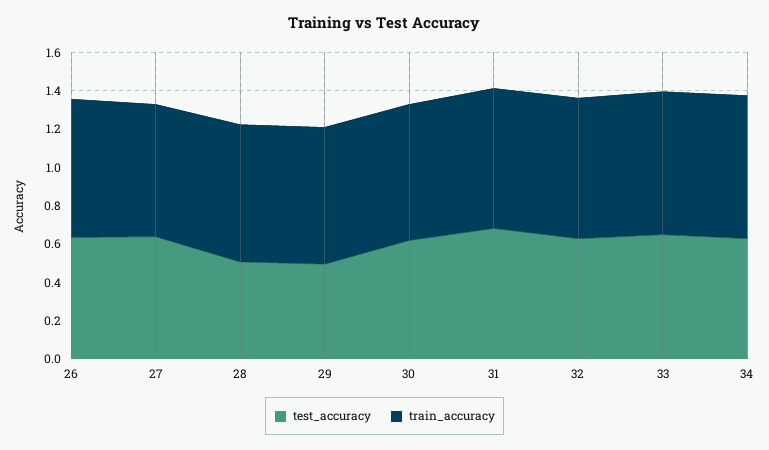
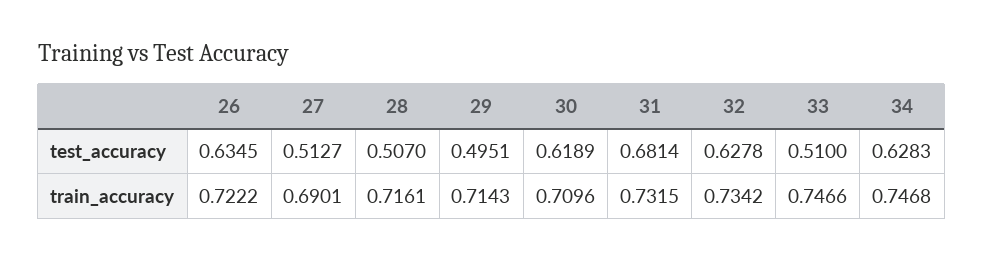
test_accuracy, 27: 0.65 -> 0.5127
test_accuracy, 33: 0.65 -> 0.51

